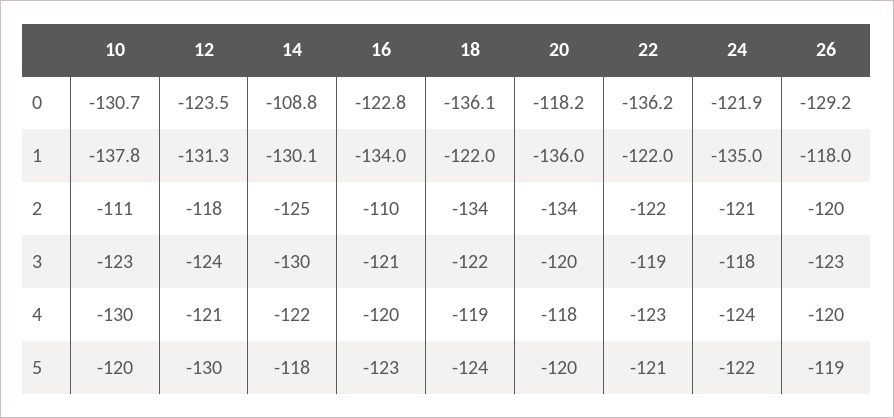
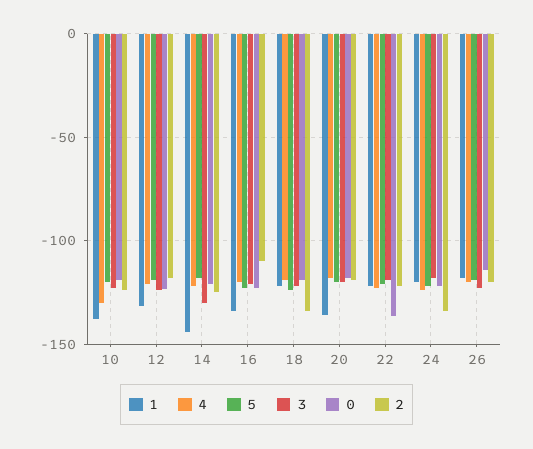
0, 10: -130.7 -> -120
0, 14: -108.8 -> -120
0, 18: -136.1 -> -120
0, 26: -129.2 -> -115
1, 14: -130.1 -> -145
1, 24: -135 -> -120
2, 10: -111 -> -125
2, 20: -134 -> -120
2, 24: -121 -> -135
5, 12: -130 -> -120

